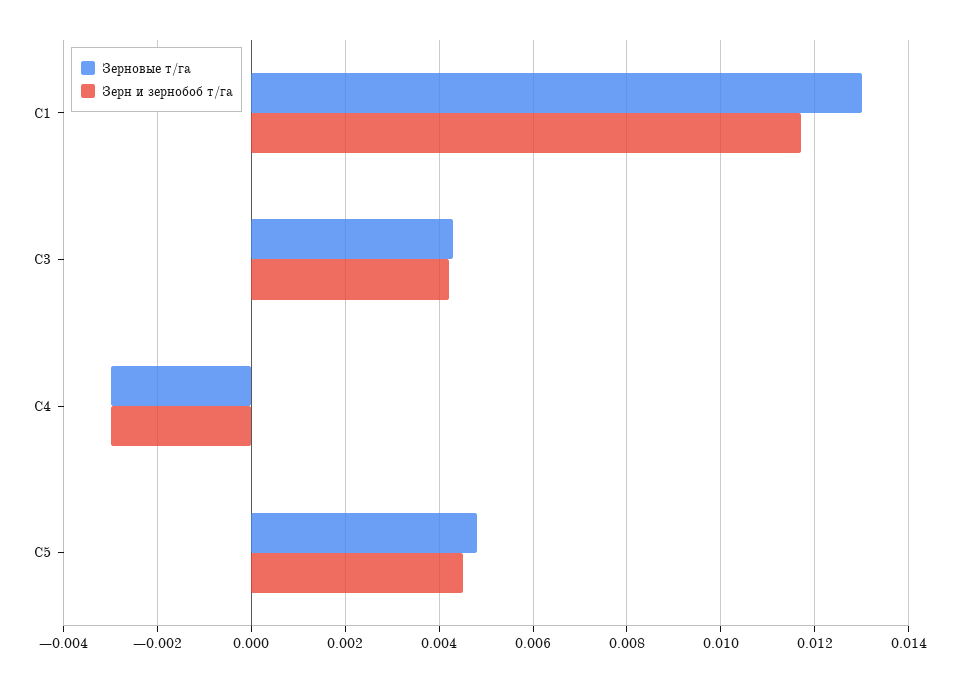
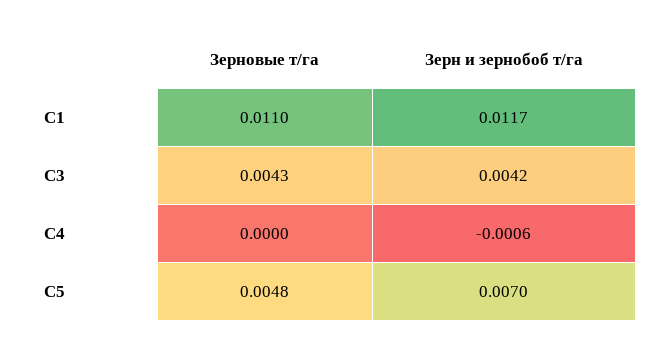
Зерновые т/га, C1: 0.013 -> 0.011
Зерновые т/га, C4: -0.003 -> 0
Зерн и зернобоб т/га, C4: -0.003 -> -0.0006
Зерн и зернобоб т/га, C5: 0.0045 -> 0.007

